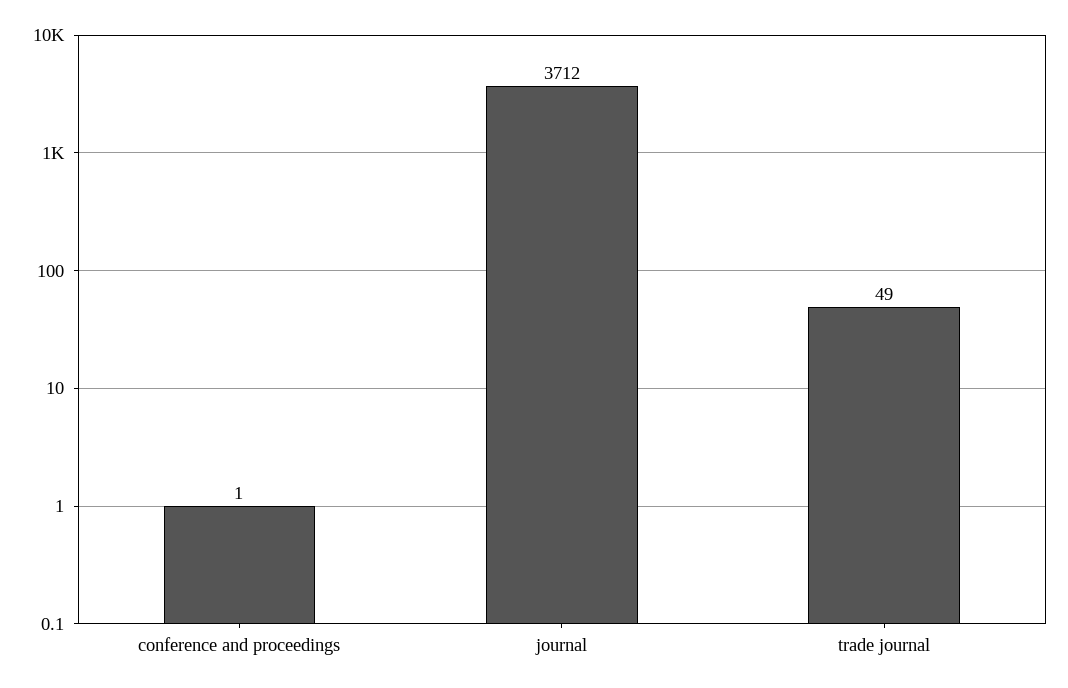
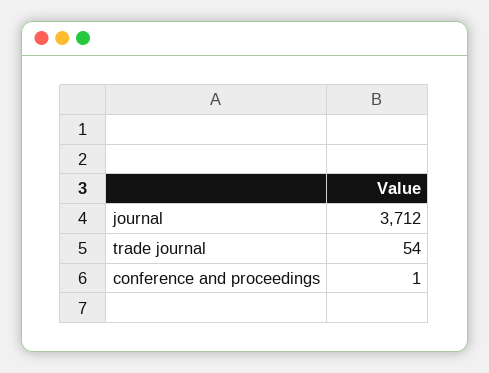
trade journal: 49 -> 54

